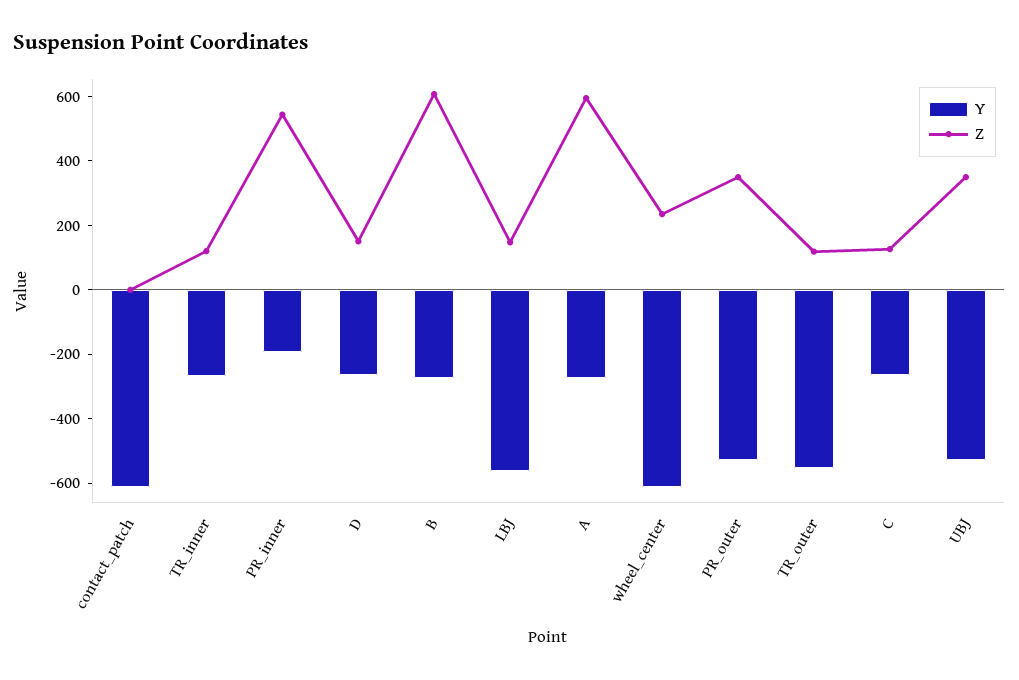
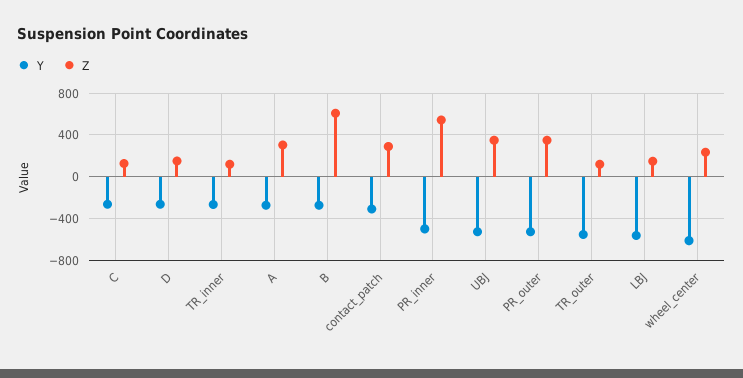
Y, contact_patch: -600 -> -300
Z, contact_patch: 0 -> 300
Y, PR_inner: -200 -> -500
Z, A: 600 -> 300

